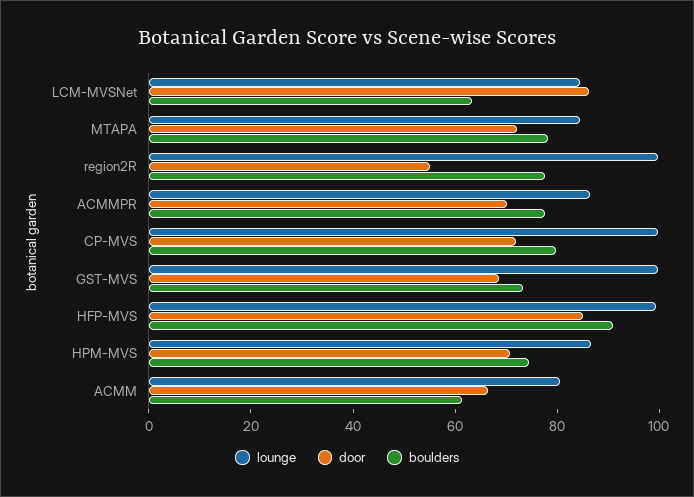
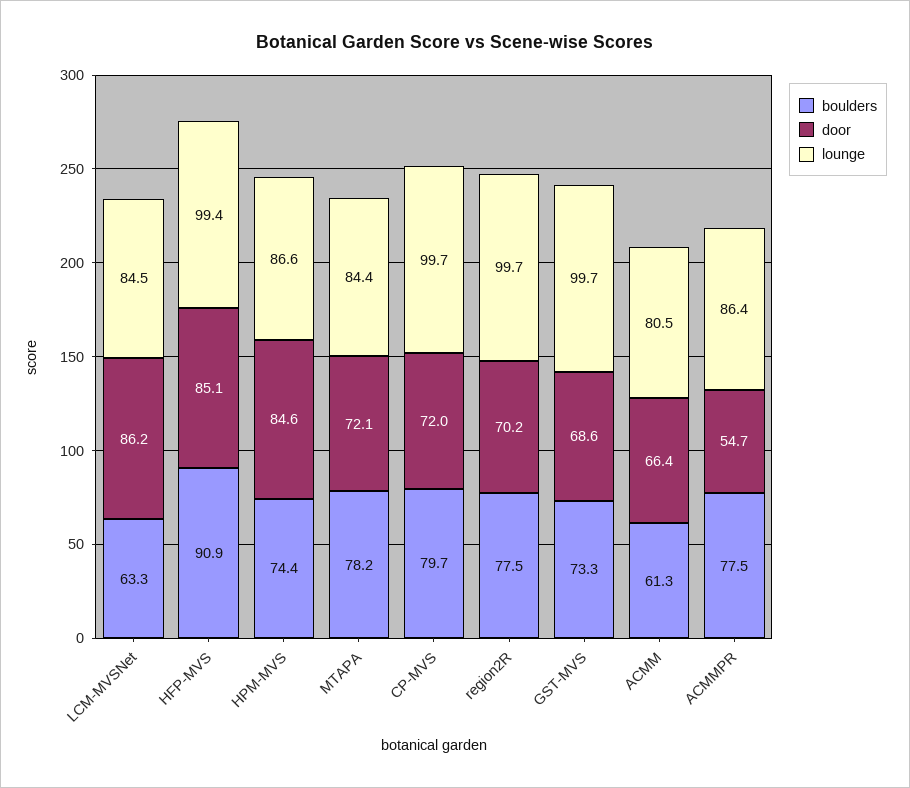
door, region2R: 55 -> 70.2
door, ACMMPR: 70 -> 54.7
door, HPM-MVS: 70 -> 84.6

